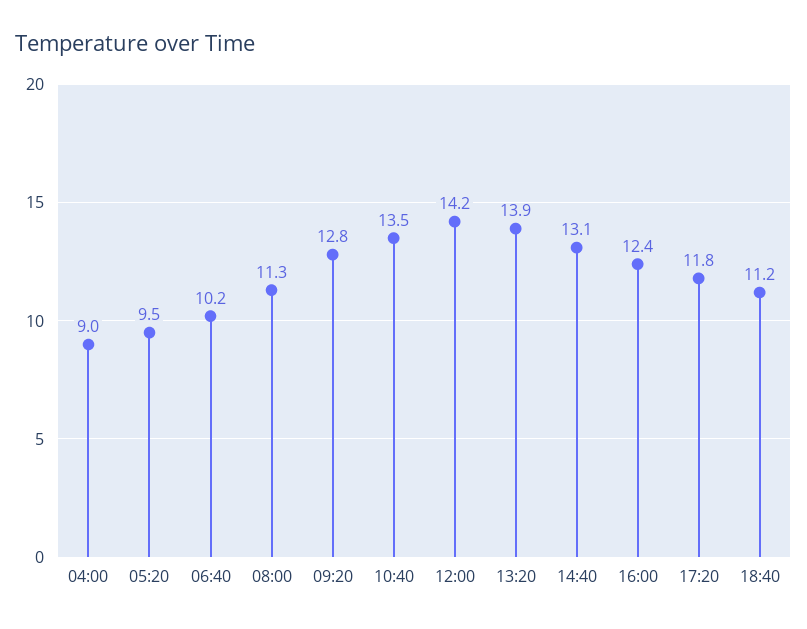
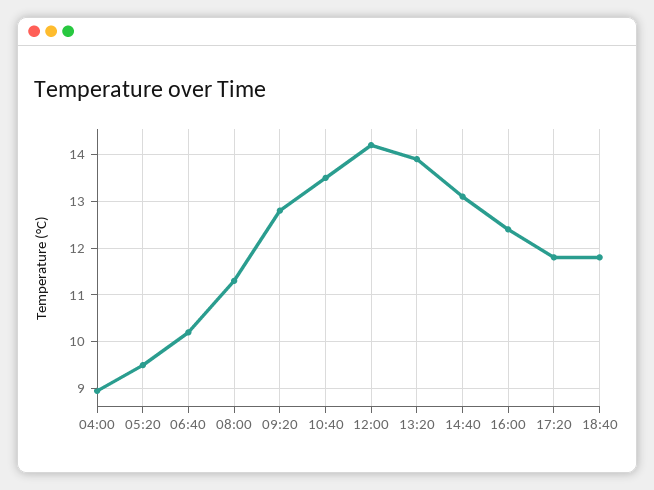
18:40: 11.2 -> 11.8

